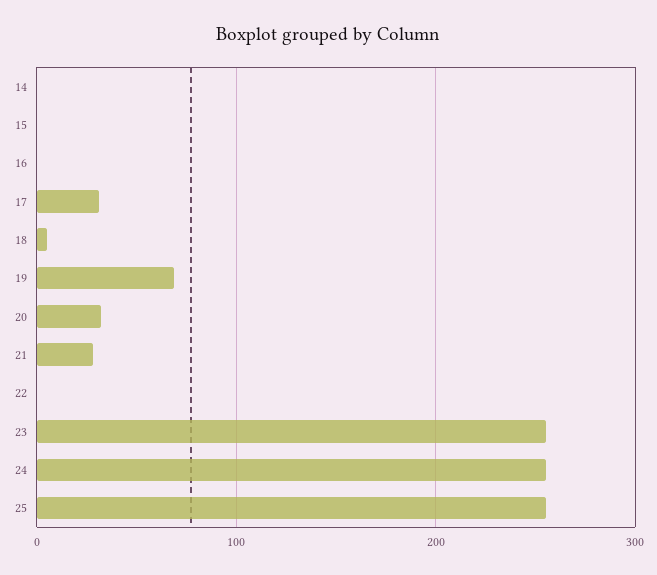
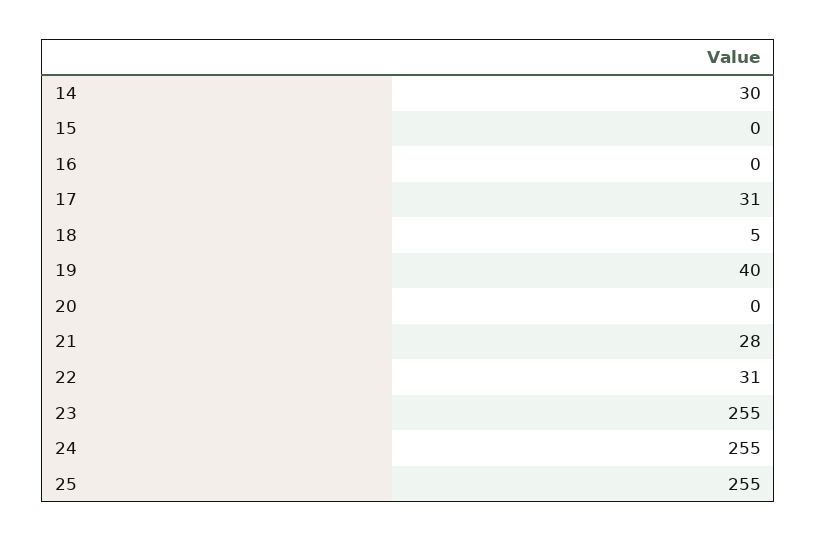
14: 0 -> 30
19: 70 -> 40
20: 30 -> 0
22: 0 -> 31

